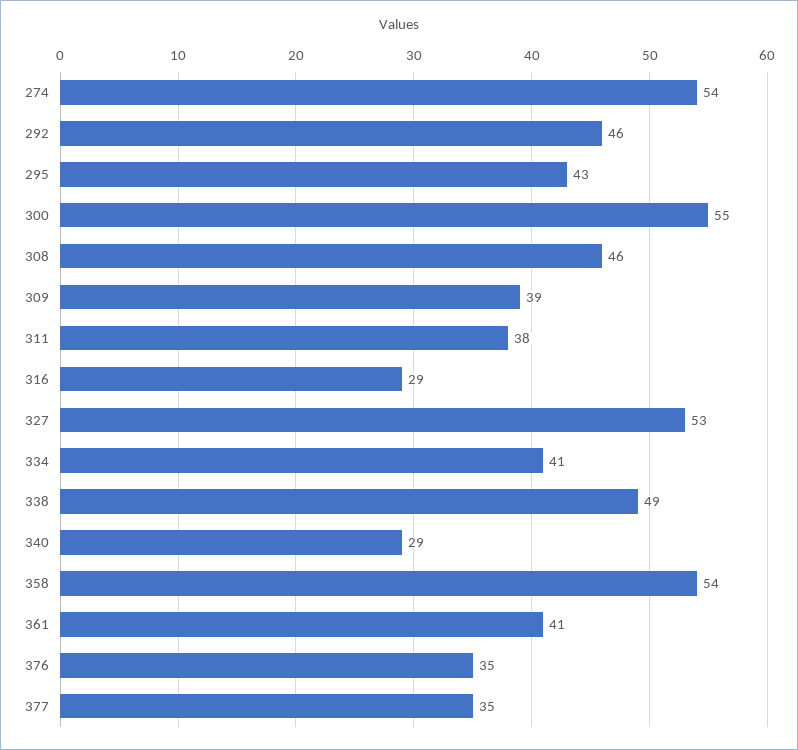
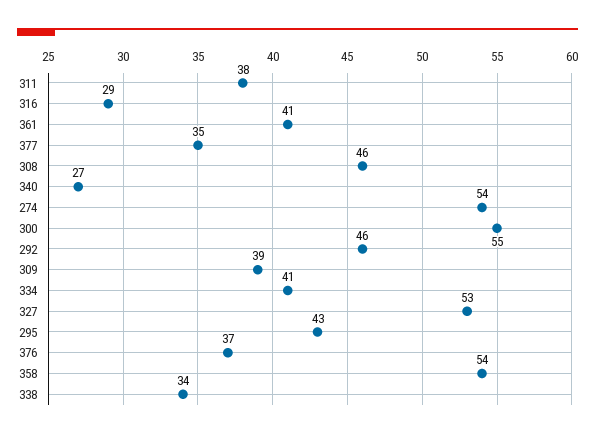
338: 49 -> 34
340: 29 -> 27
376: 35 -> 37

